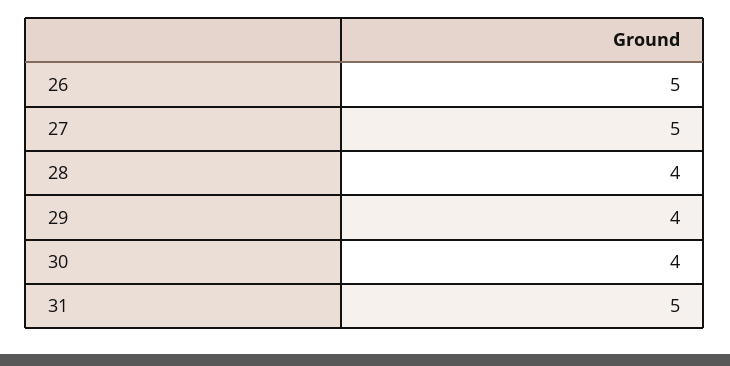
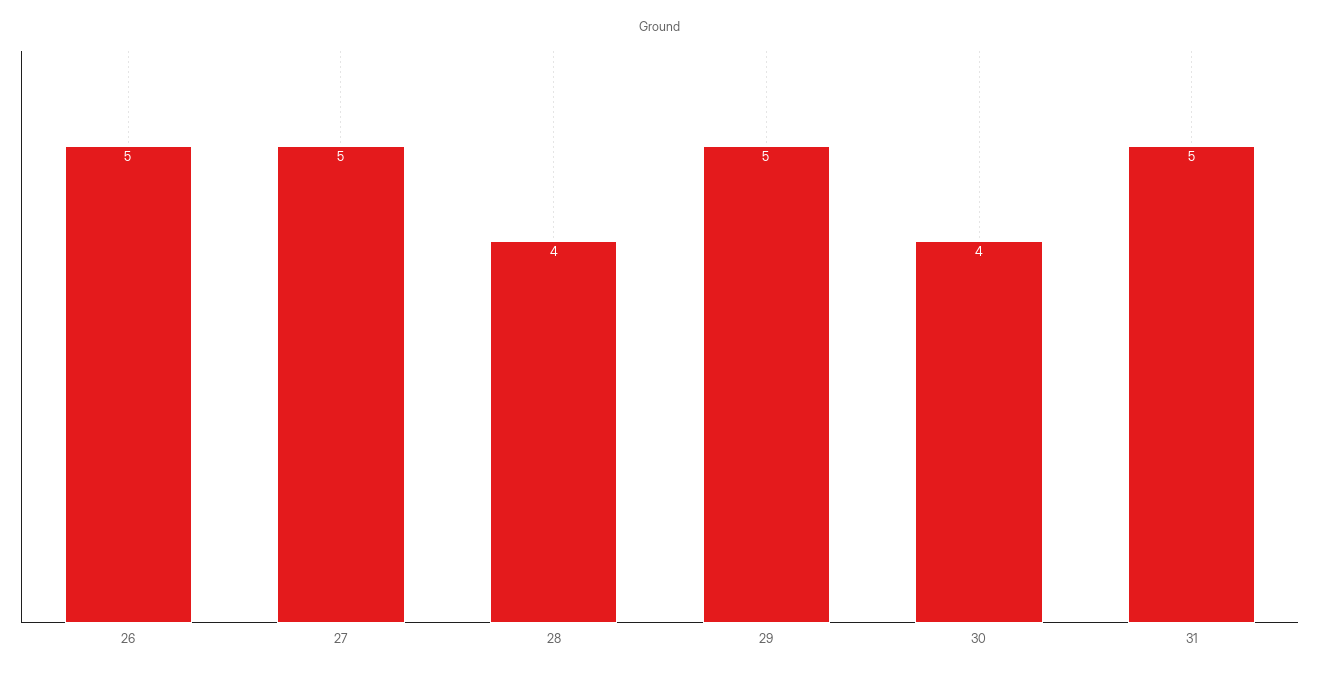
29: 4 -> 5

